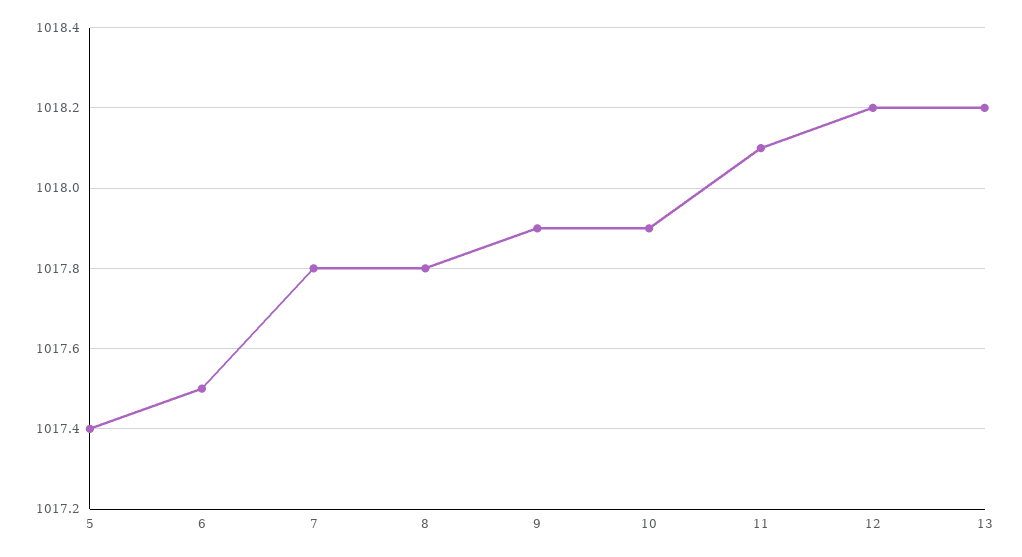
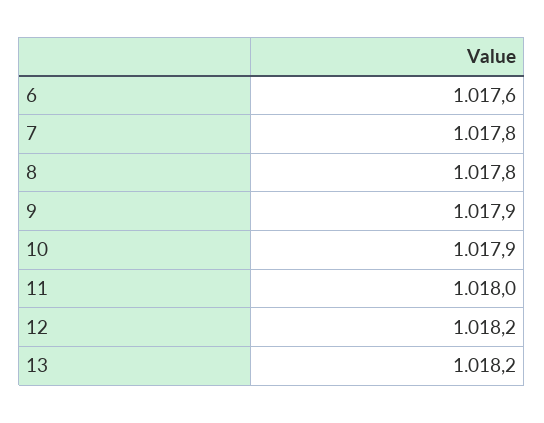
5: 1017.4 -> none
6: 1017.5 -> 1017.6
11: 1018.1 -> 1018

